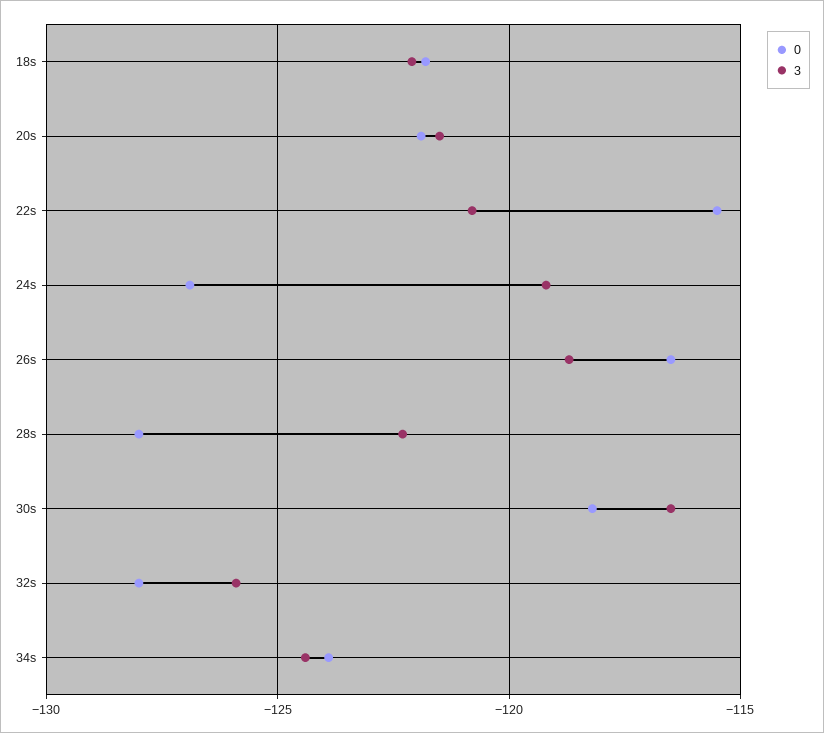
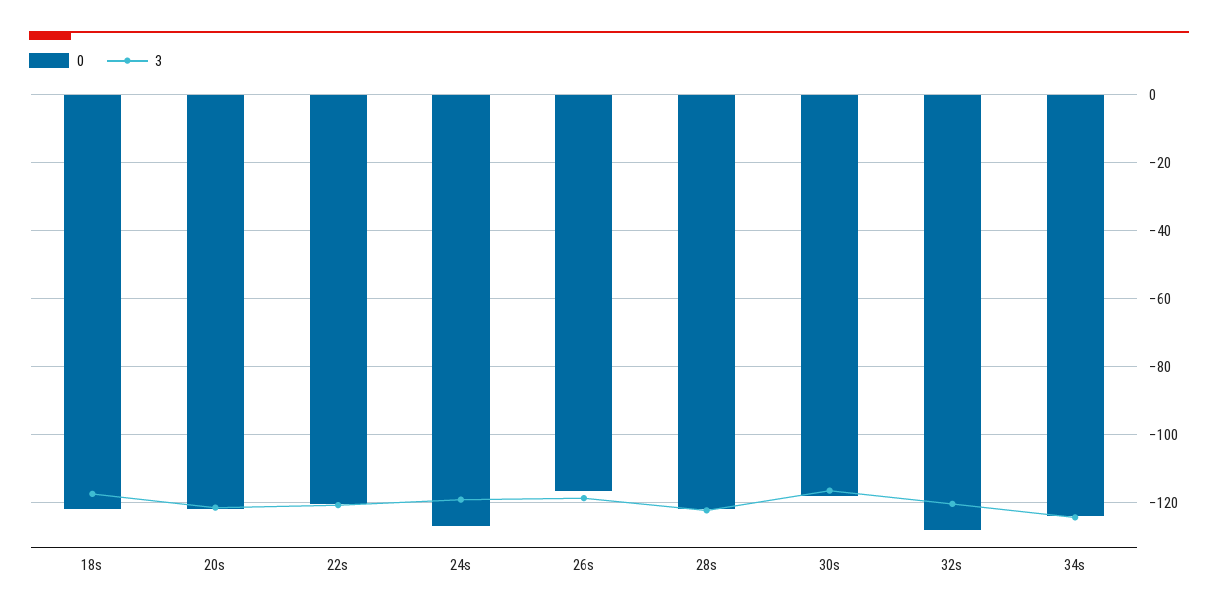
3, 18s: -122 -> -118
0, 22s: -115.5 -> -120
0, 28s: -128 -> -122
3, 32s: -126 -> -120

